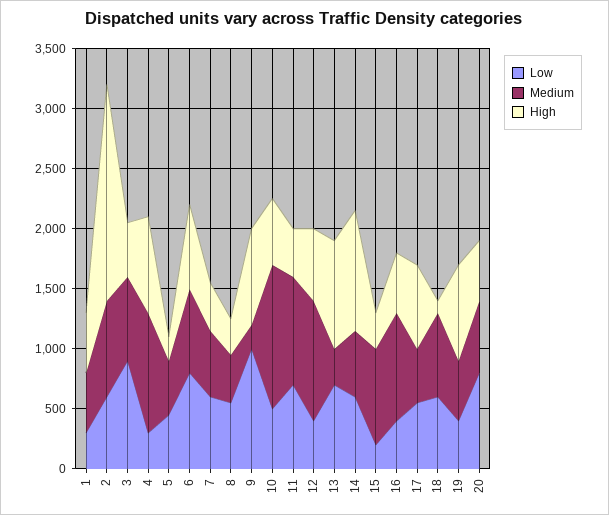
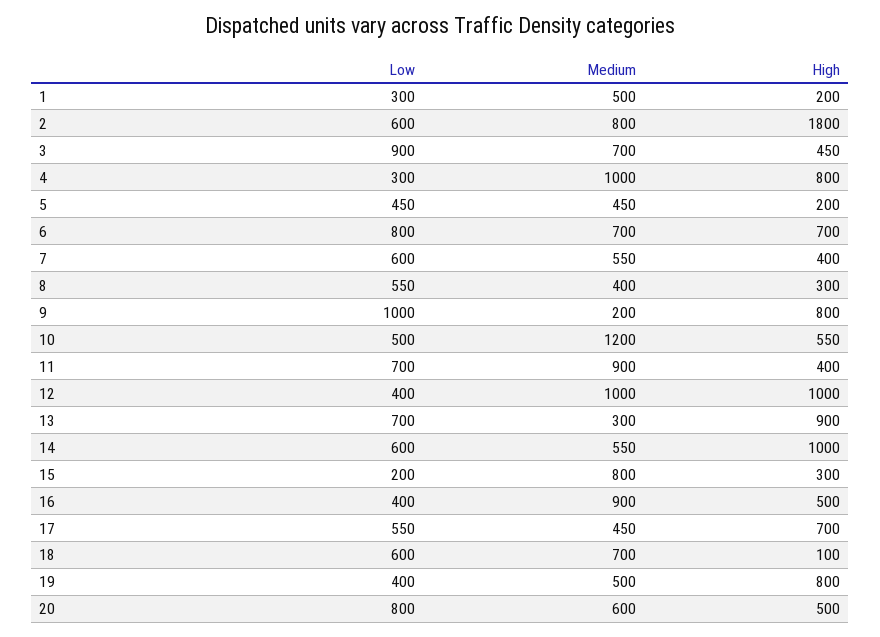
High, 1: 500 -> 200
High, 12: 600 -> 1000

